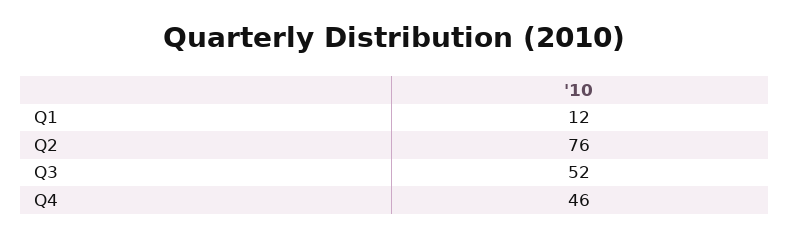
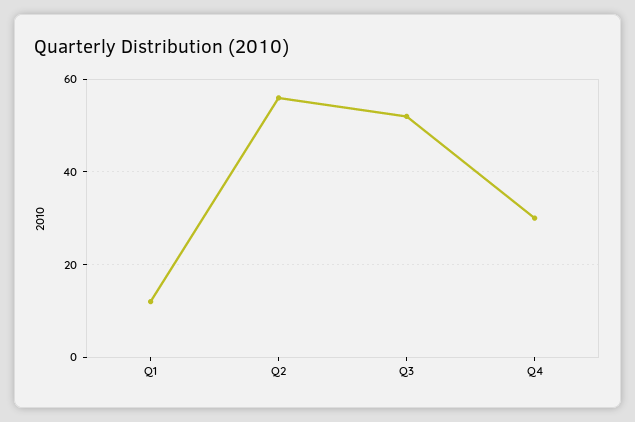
Q2: 76 -> 55
Q4: 46 -> 30

